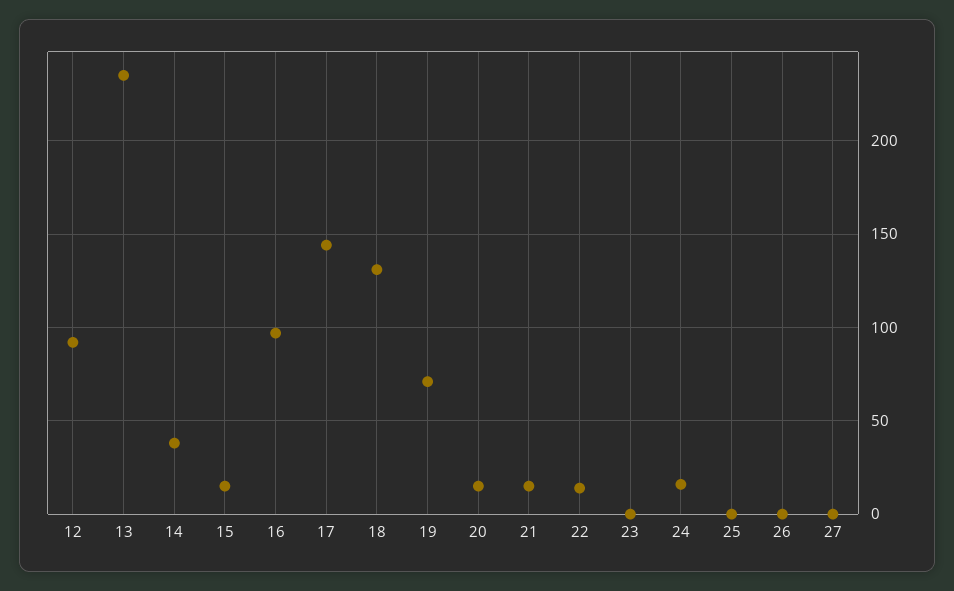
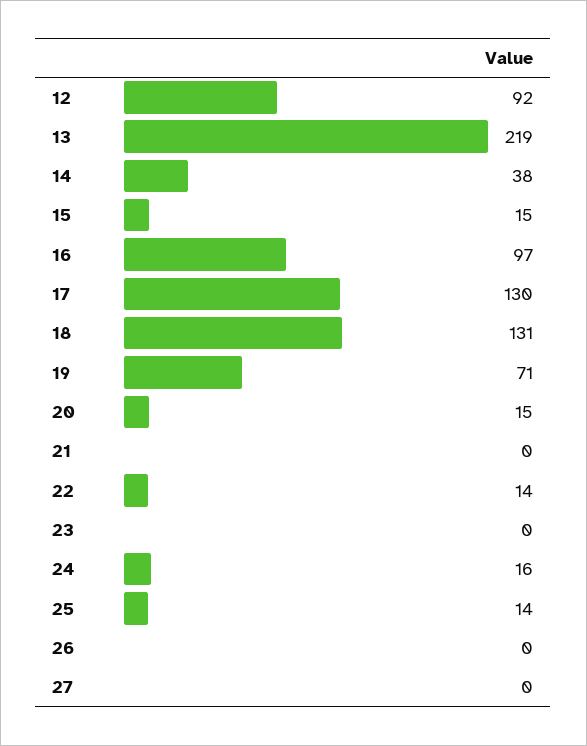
13: 235 -> 219
17: 145 -> 130
21: 15 -> 0
25: 0 -> 14

